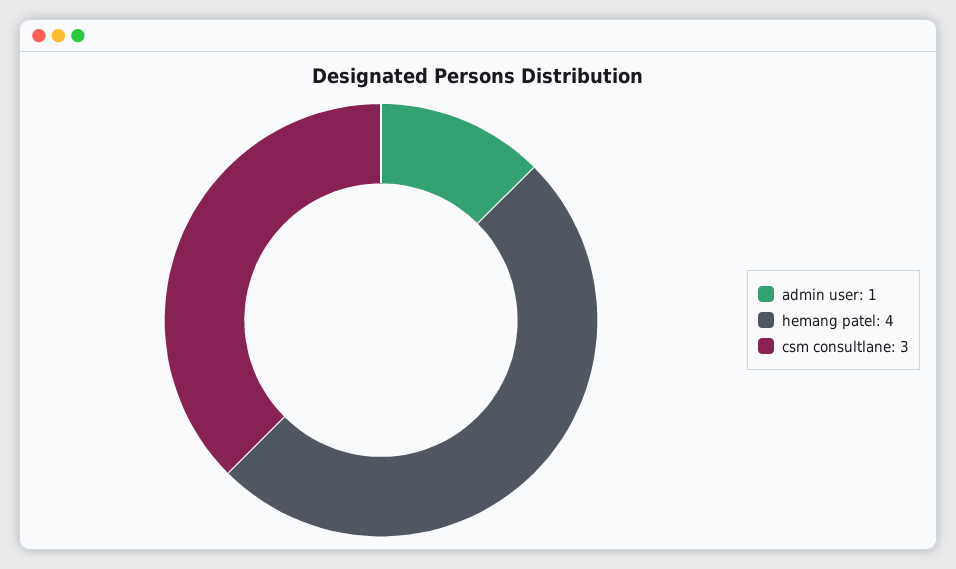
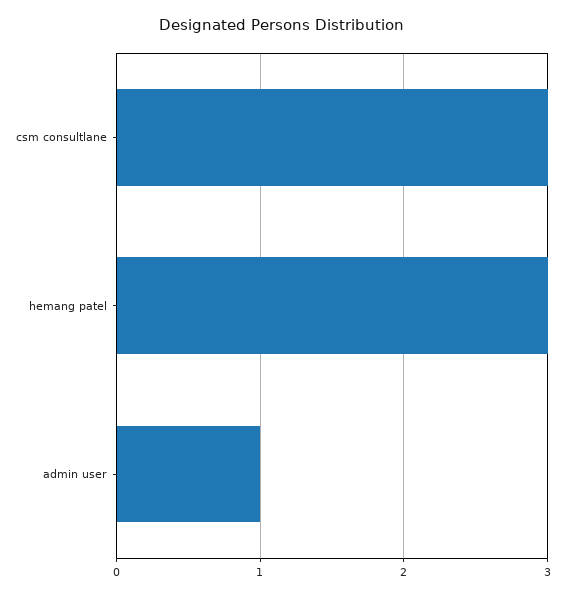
hemang patel: 4 -> 3

